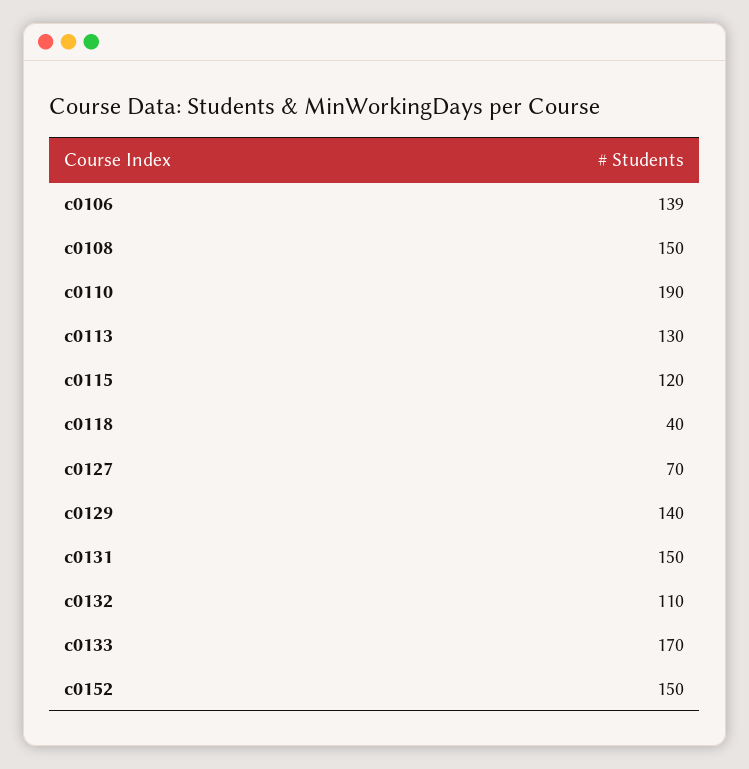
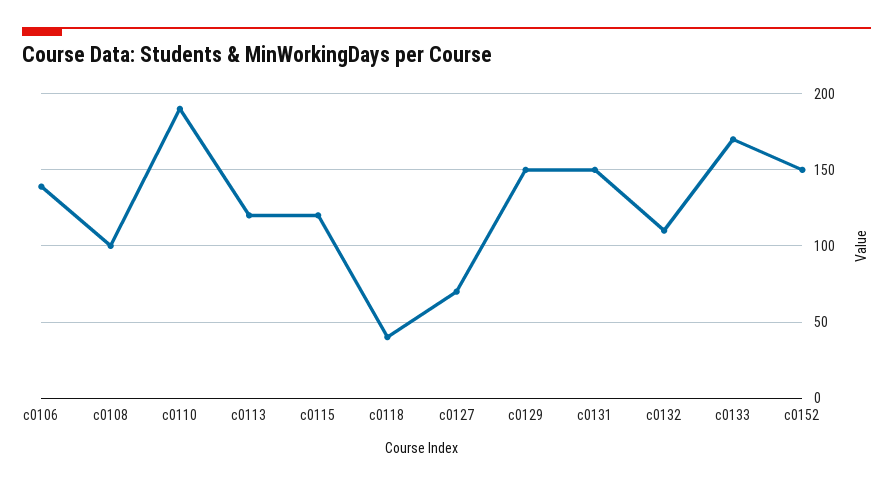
c0108: 150 -> 100
c0113: 130 -> 120
c0129: 140 -> 150

